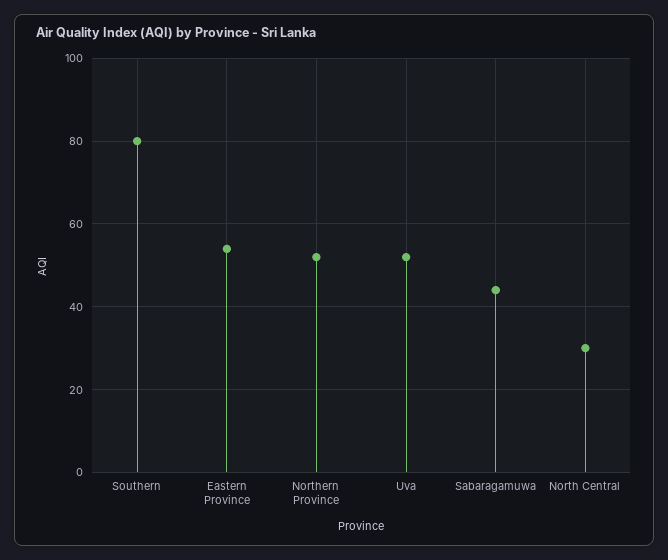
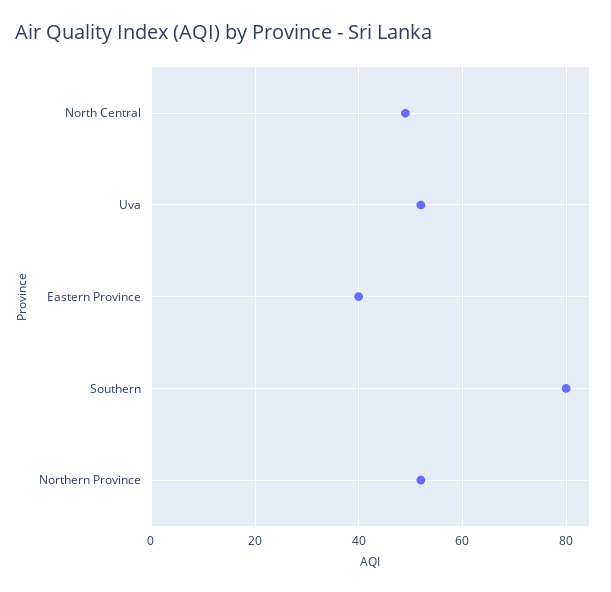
Eastern Province: 55 -> 40
Sabaragamuwa: 45 -> none
North Central: 30 -> 50

